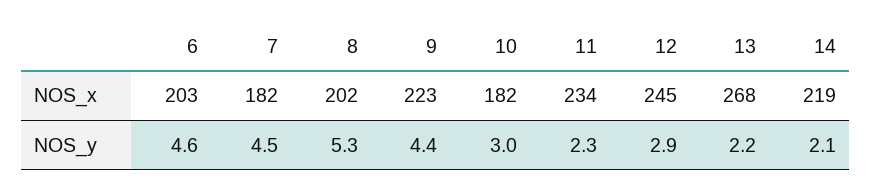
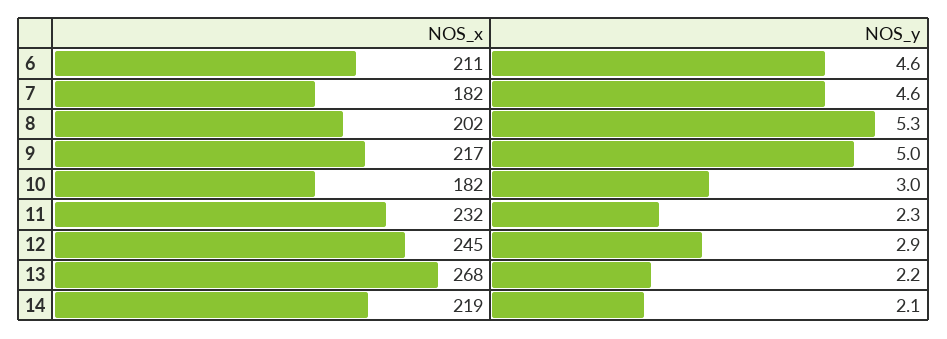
6, NOS_x: 203 -> 211
9, NOS_x: 223 -> 217
11, NOS_x: 234 -> 232
7, NOS_y: 4.5 -> 4.6
9, NOS_y: 4.4 -> 5

